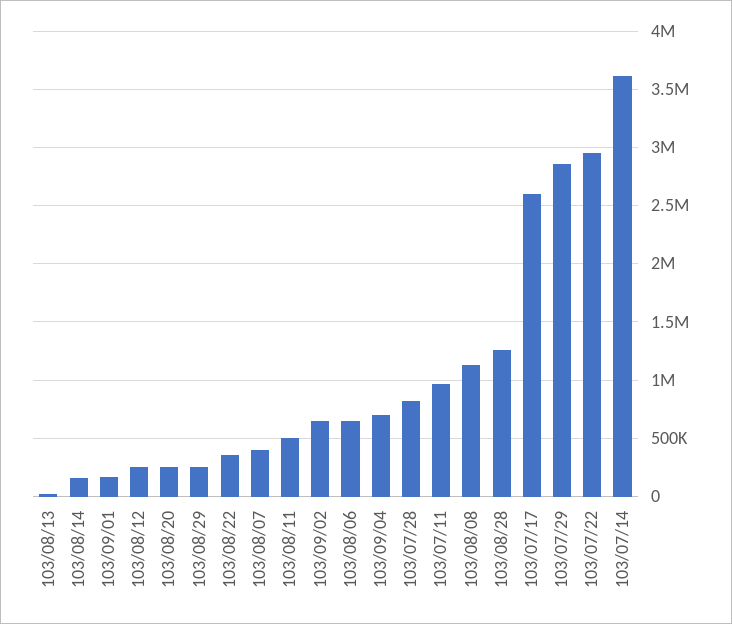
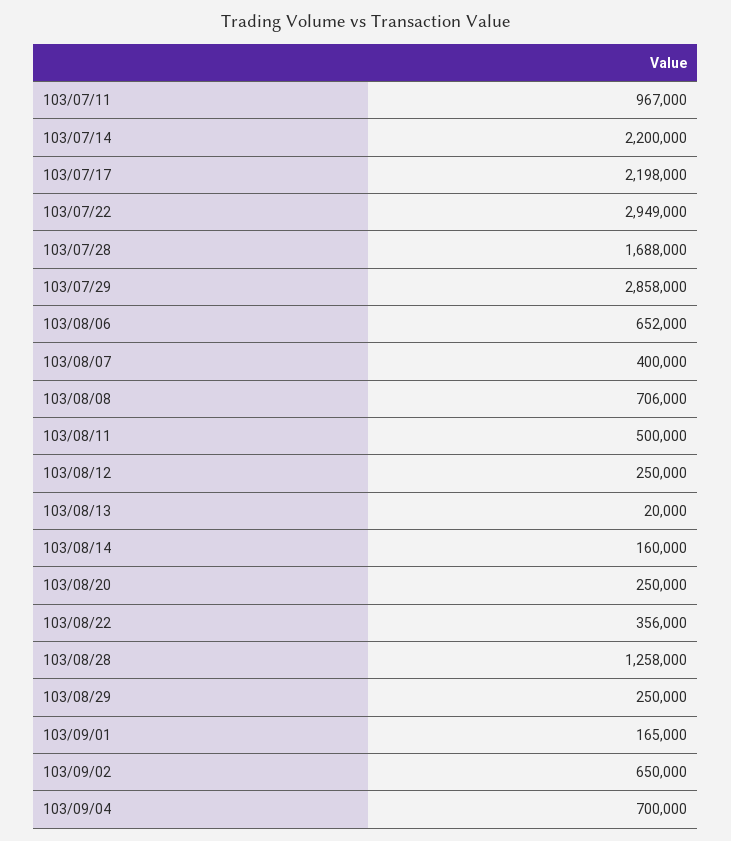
103/07/28: 800000 -> 1688000
103/08/08: 1100000 -> 706000
103/07/17: 2600000 -> 2198000
103/07/14: 3600000 -> 2200000

